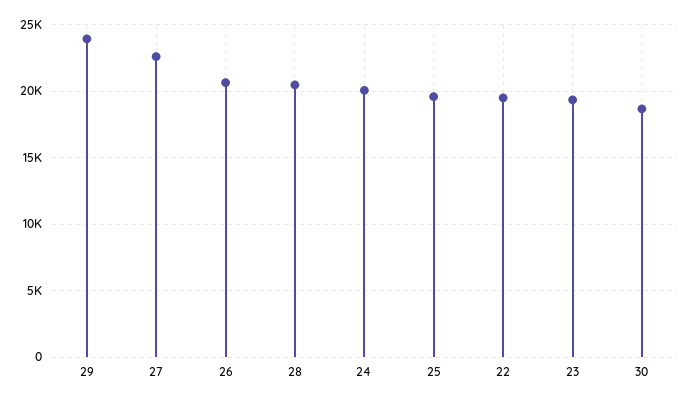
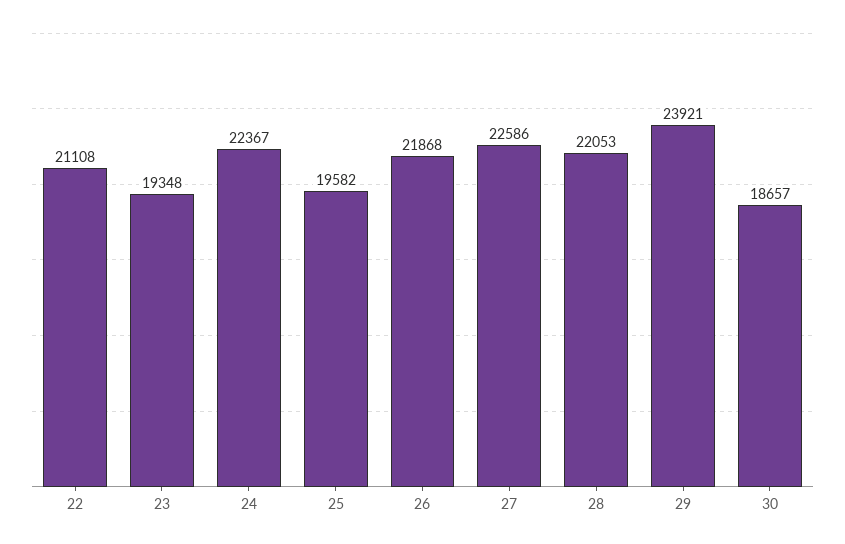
26: 20500 -> 21868
28: 20500 -> 22053
24: 20000 -> 22367
22: 19500 -> 21108

